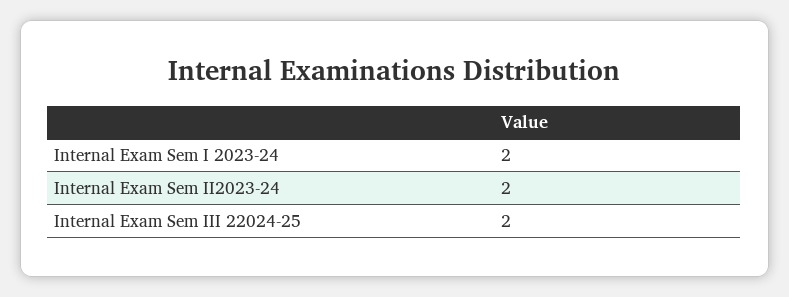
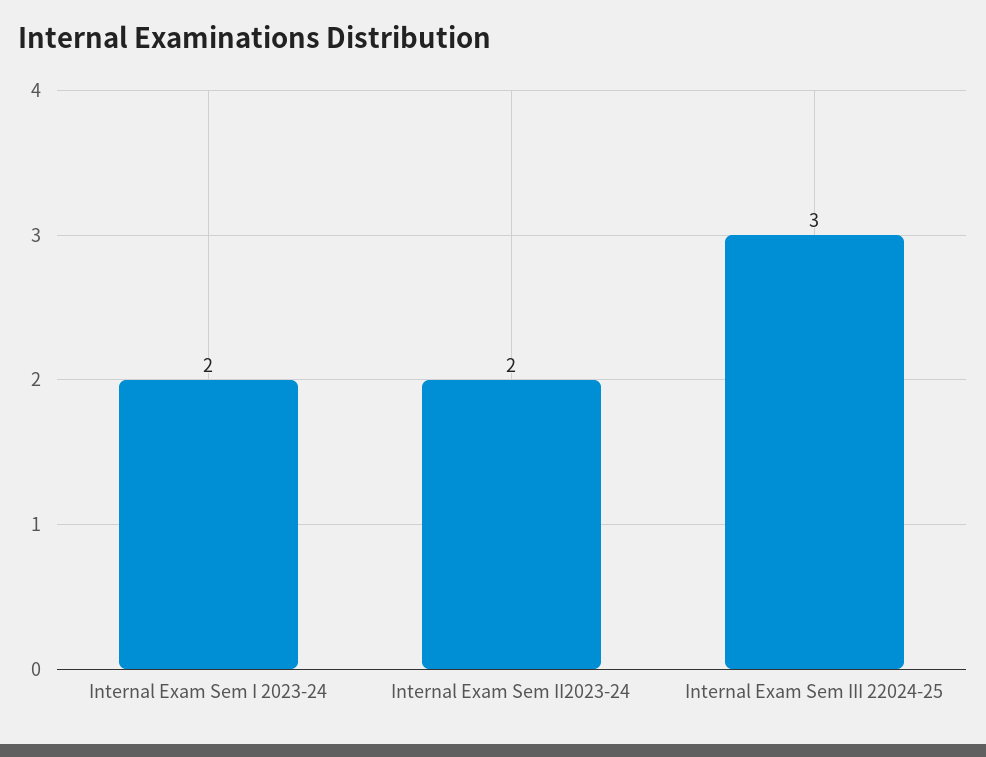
Internal Exam Sem III 22024-25: 2 -> 3

